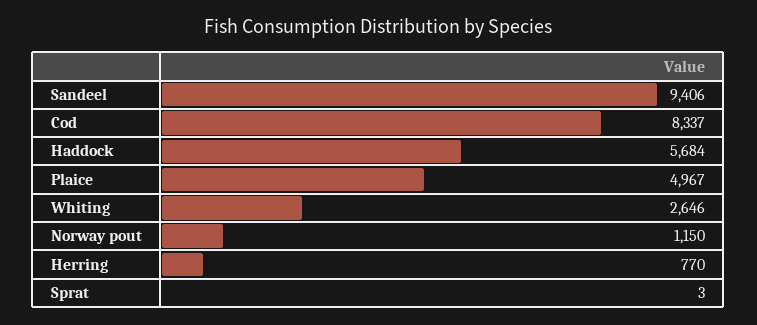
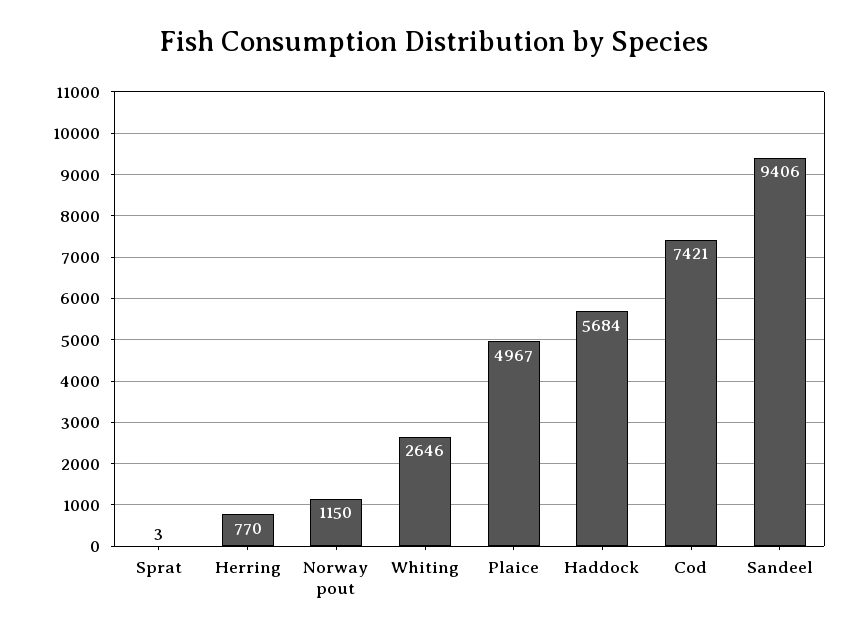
Cod: 8337 -> 7421

